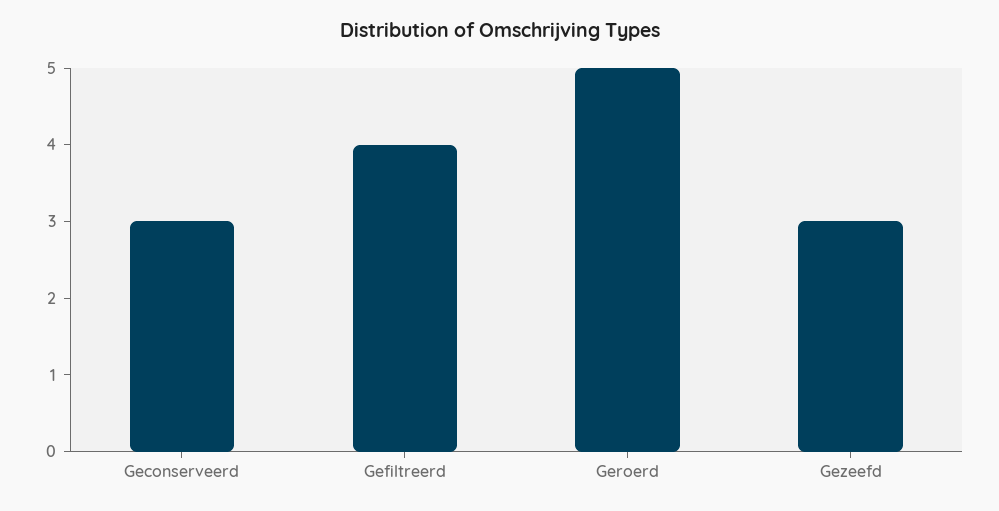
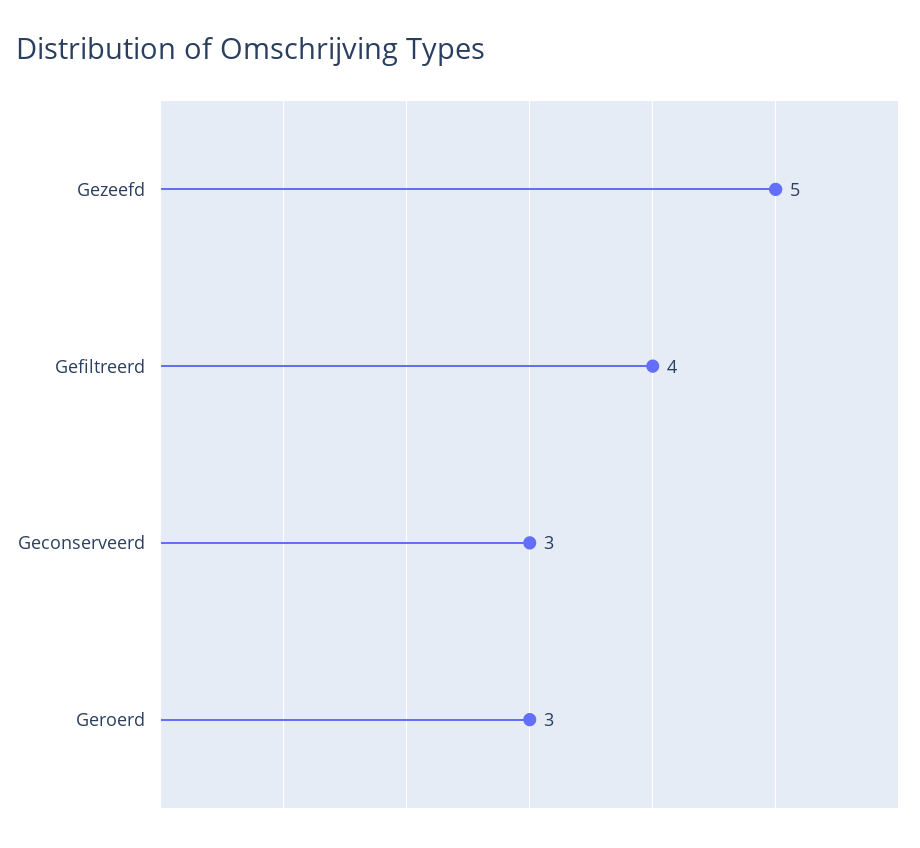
Geroerd: 5 -> 3
Gezeefd: 3 -> 5

